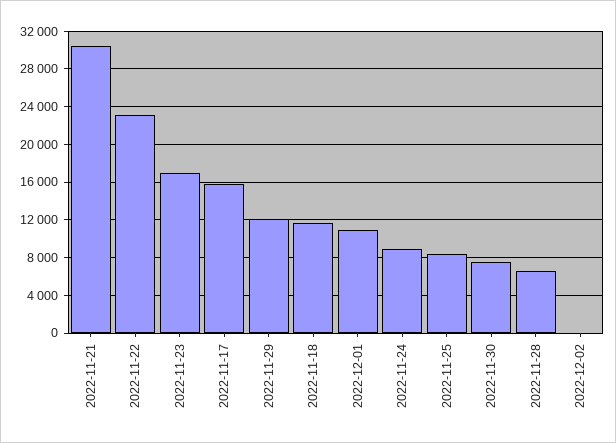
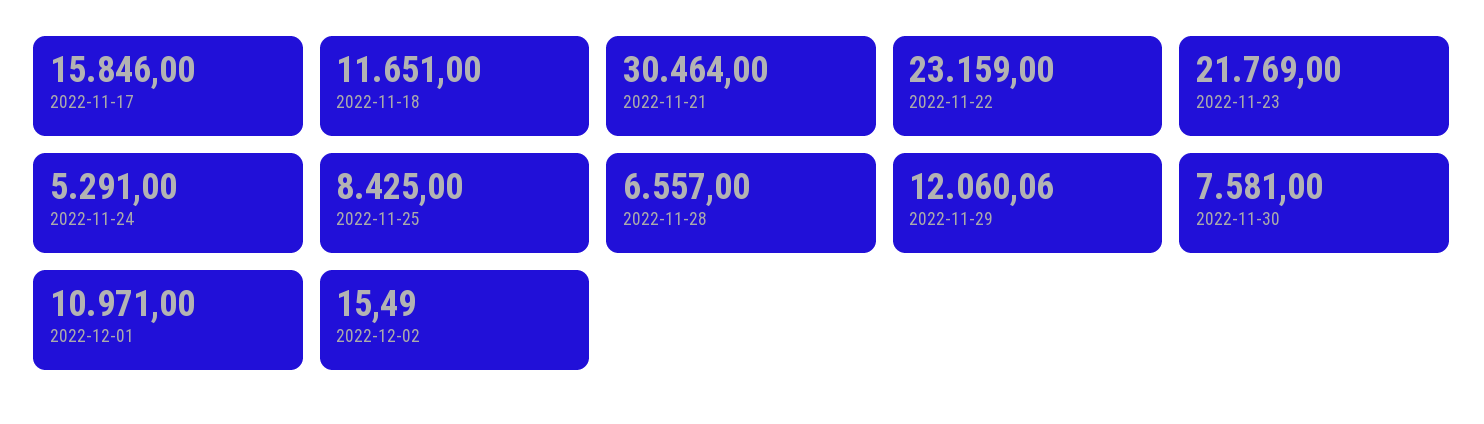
2022-11-23: 17000 -> 21769
2022-11-24: 9000 -> 5291

